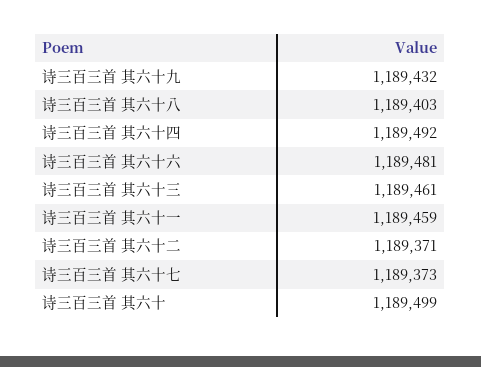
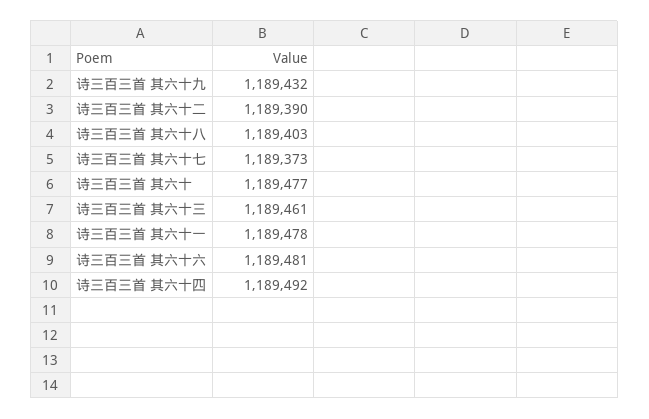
诗三百三首 其六十一: 1189459 -> 1189478
诗三百三首 其六十二: 1189371 -> 1189390
诗三百三首 其六十: 1189499 -> 1189477

